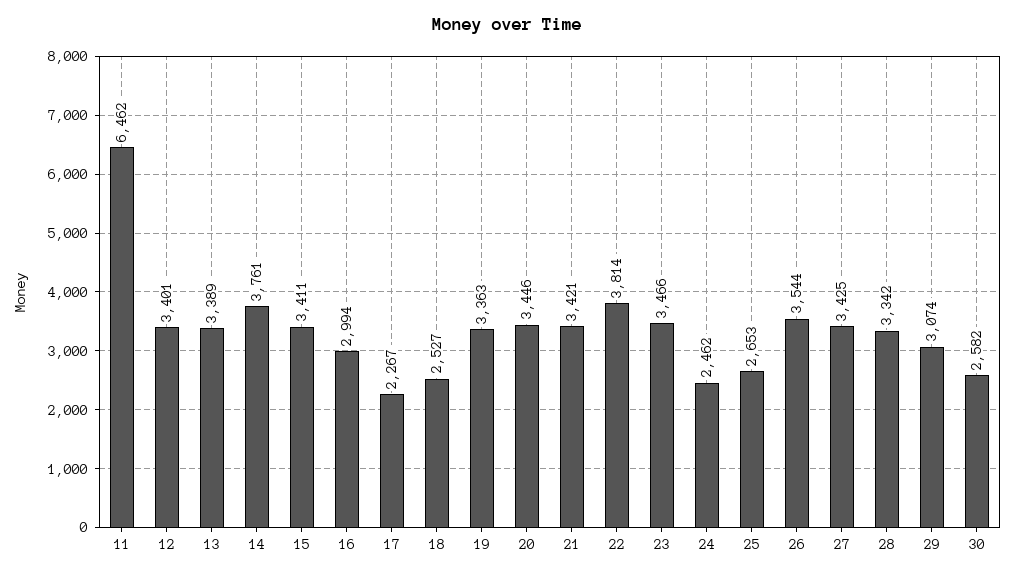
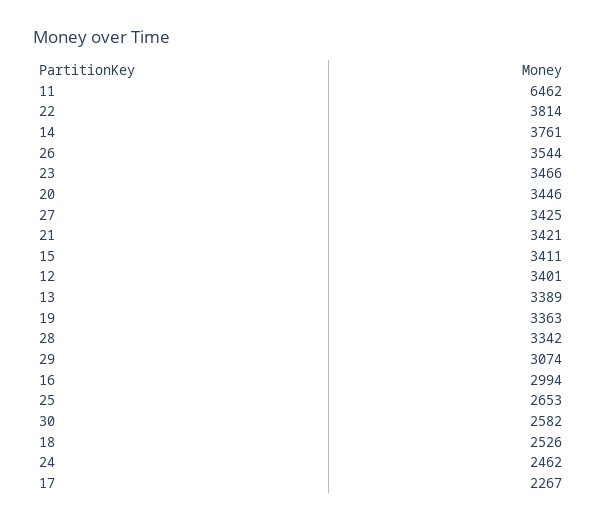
18: 2527 -> 2526

